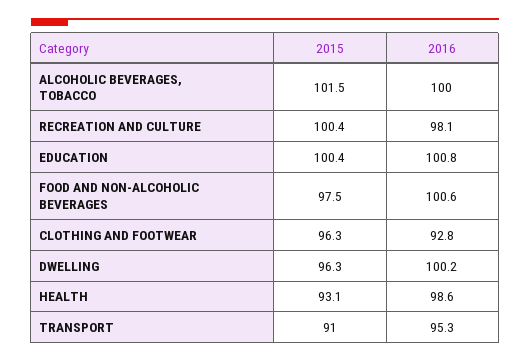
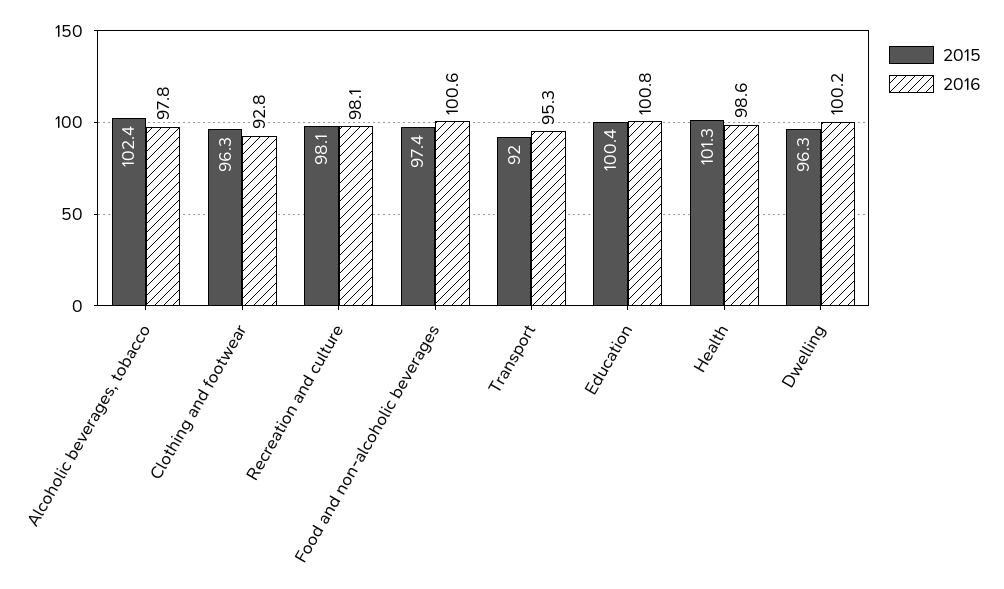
2015, ALCOHOLIC BEVERAGES, TOBACCO: 101.5 -> 102.4
2016, ALCOHOLIC BEVERAGES, TOBACCO: 100 -> 97.8
2015, RECREATION AND CULTURE: 100.4 -> 98.1
2015, FOOD AND NON-ALCOHOLIC BEVERAGES: 97.5 -> 97.4
2015, HEALTH: 93.1 -> 101.3
2015, TRANSPORT: 91 -> 92

